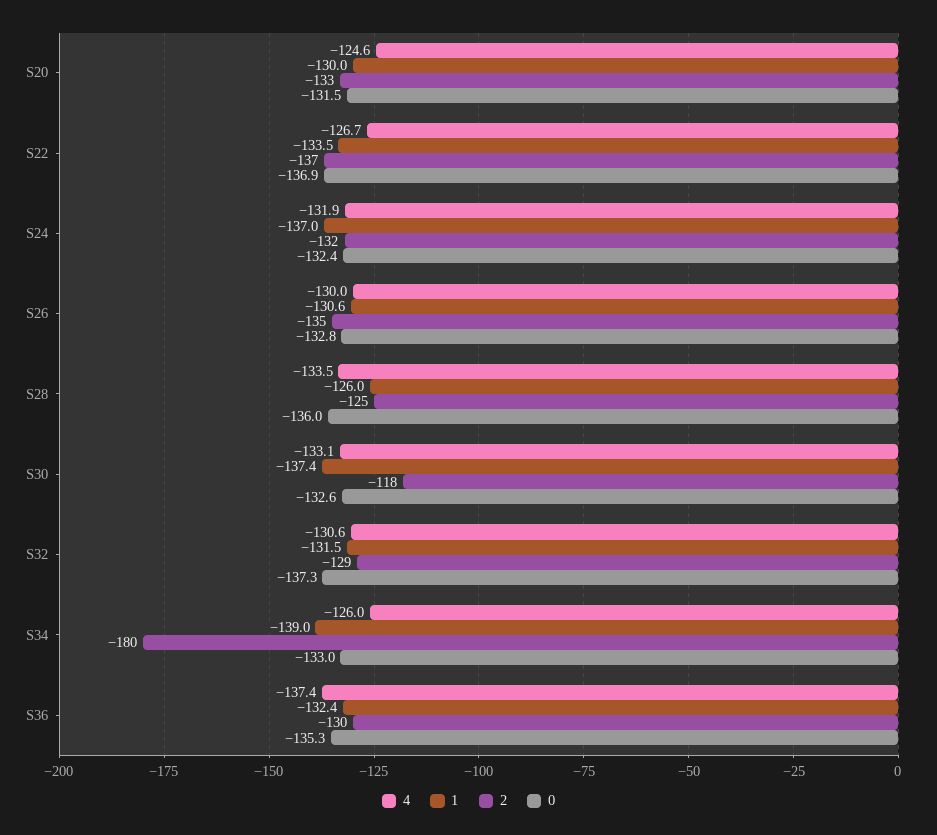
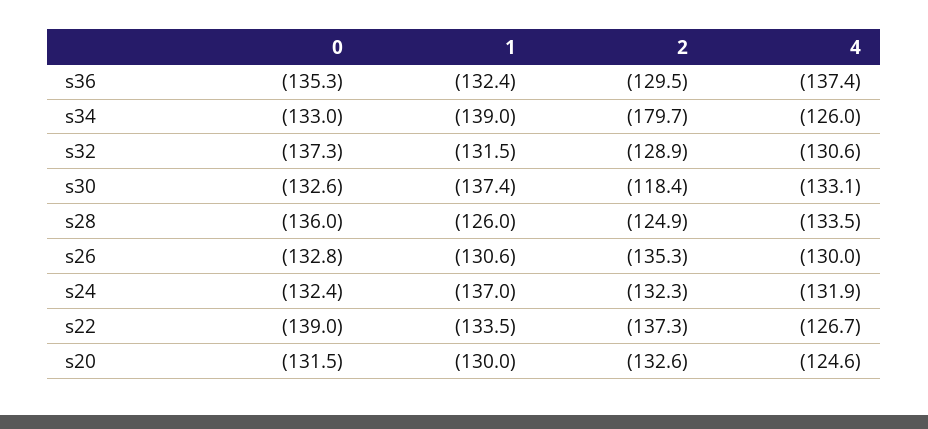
0, S22: -136.9 -> -139

